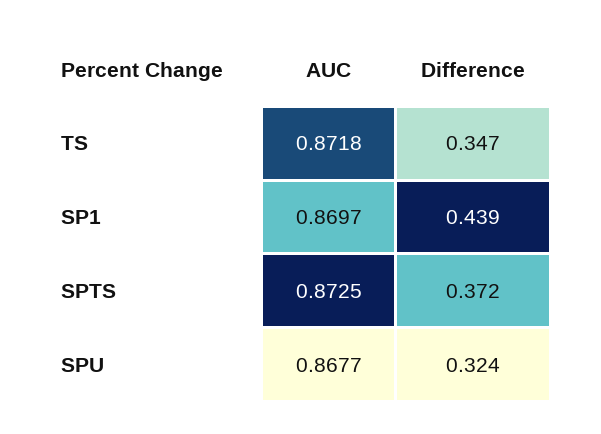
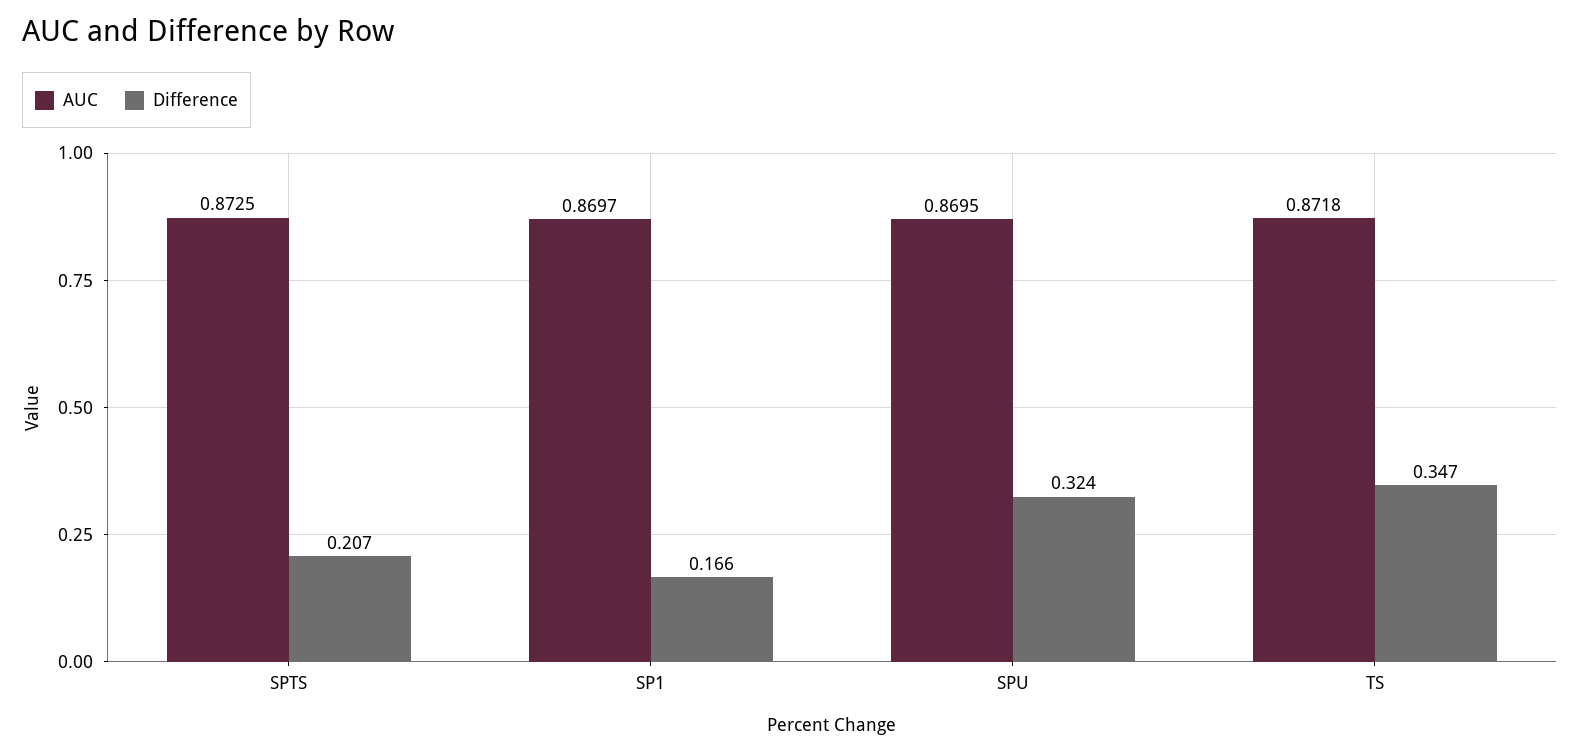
Difference, SP1: 0.439 -> 0.166
Difference, SPTS: 0.372 -> 0.207
AUC, SPU: 0.8677 -> 0.8695

